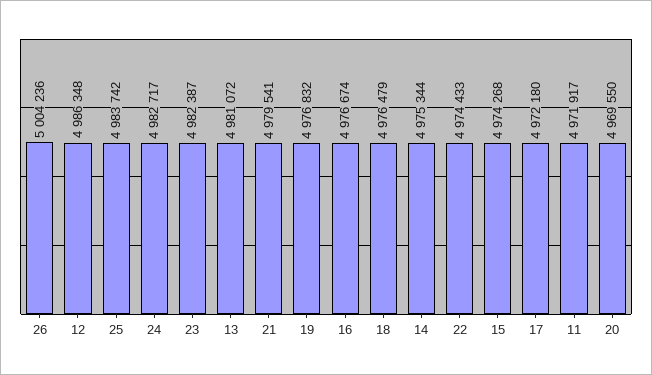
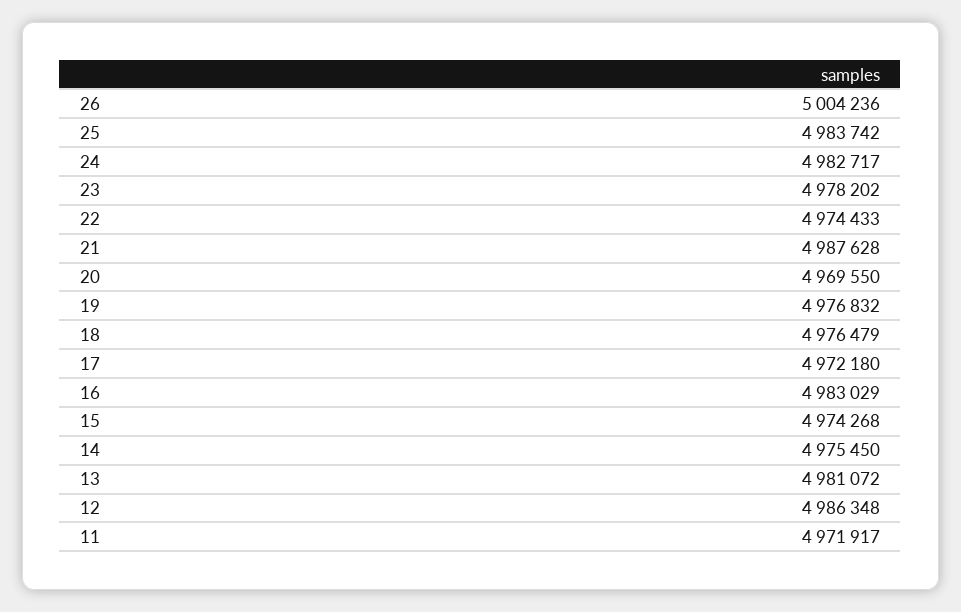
23: 4982387 -> 4978202
21: 4979541 -> 4987628
16: 4976674 -> 4983029
14: 4975344 -> 4975450

